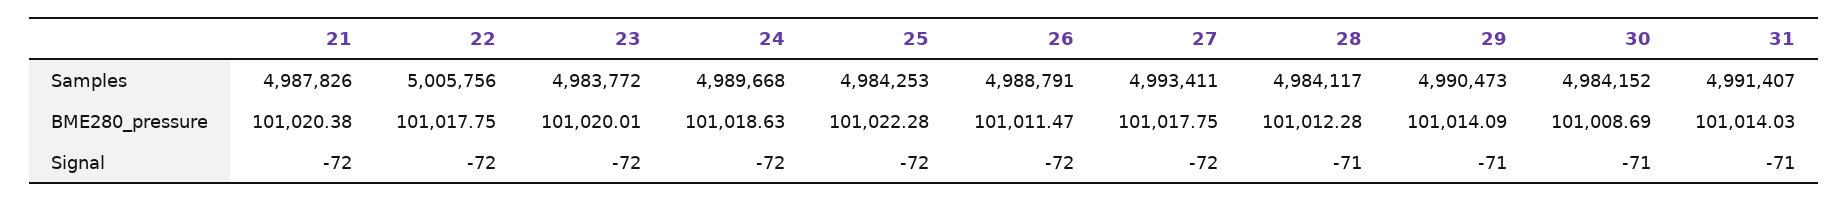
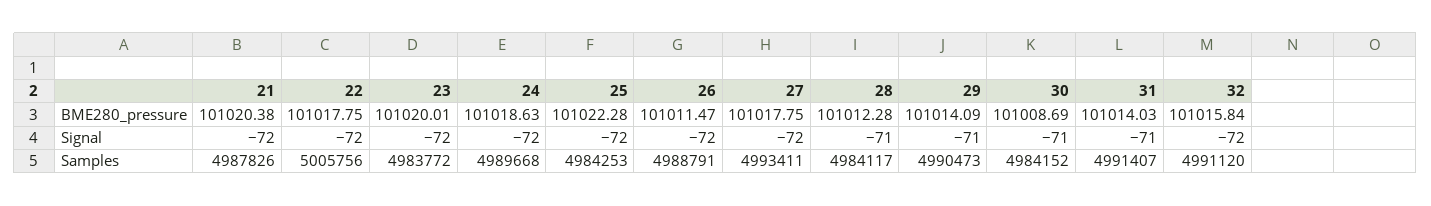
32, BME280_pressure: none -> 101015.84
32, Signal: none -> -72
32, Samples: none -> 4991120

